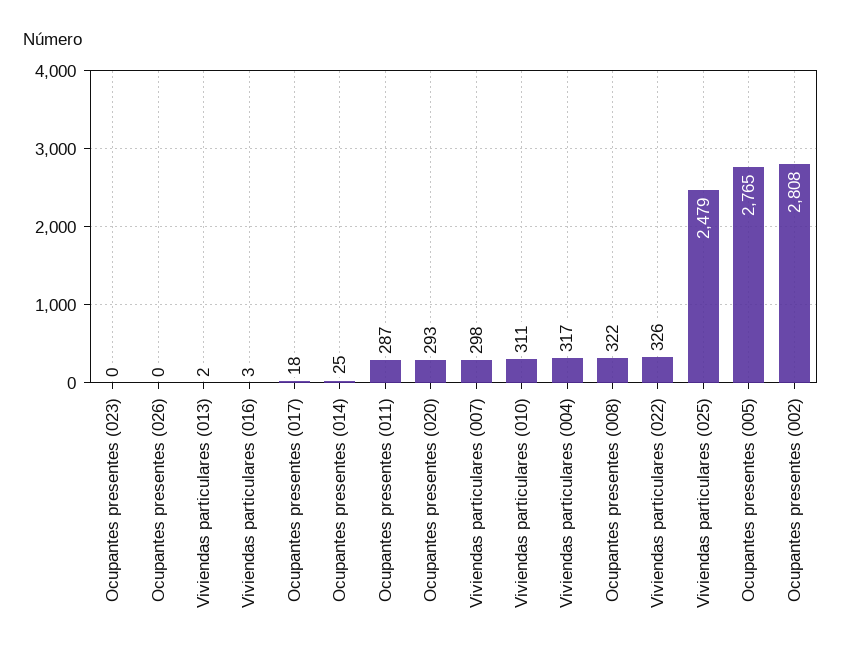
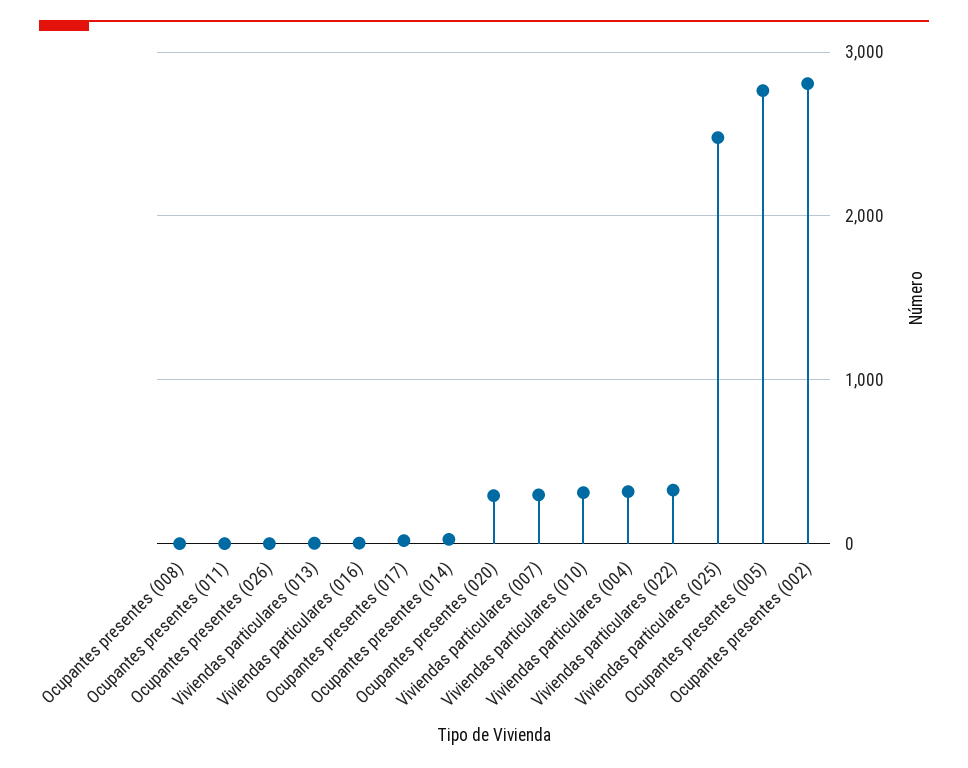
Ocupantes presentes (023): 0 -> none
Ocupantes presentes (011): 287 -> 0
Ocupantes presentes (008): 322 -> 0

